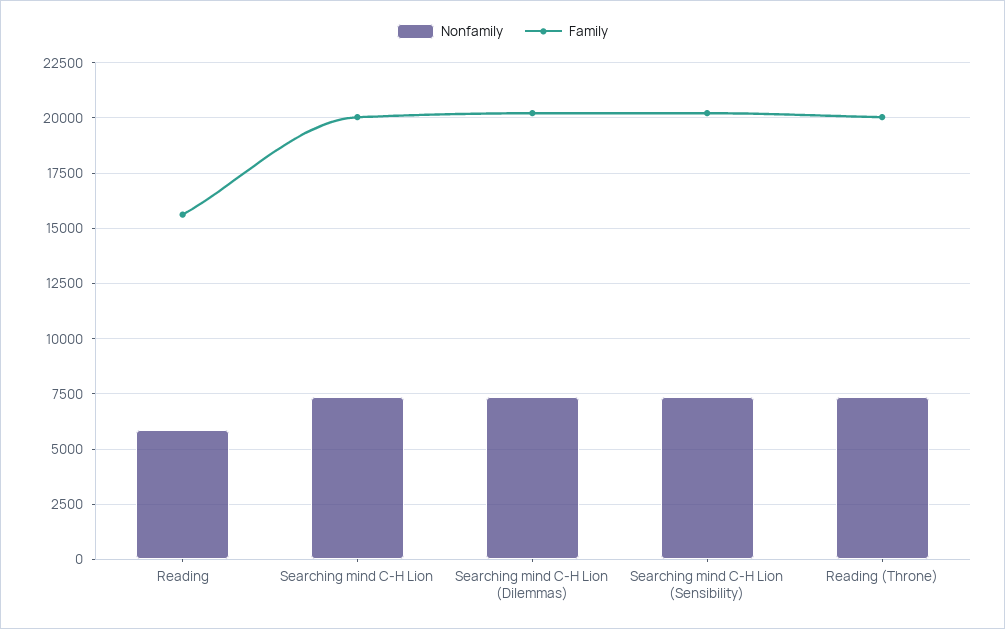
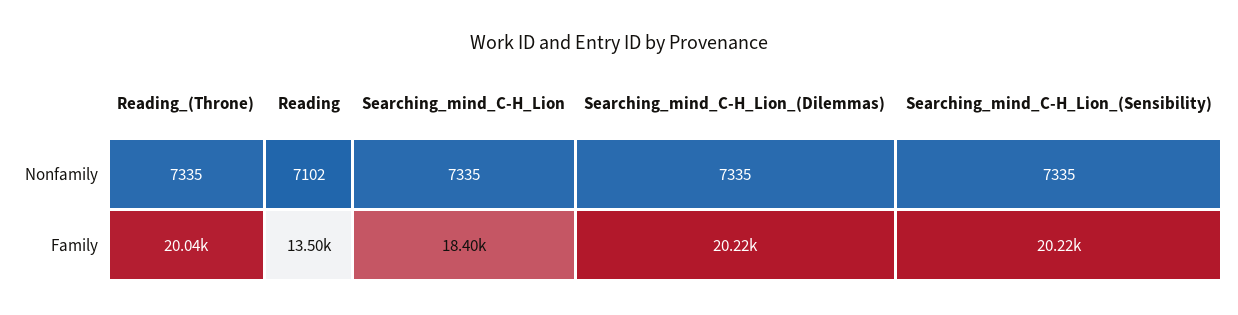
Nonfamily, Reading: 6000 -> 7102
Family, Reading: 15500 -> 13500
Family, Searching mind C-H Lion: 20000 -> 18400

